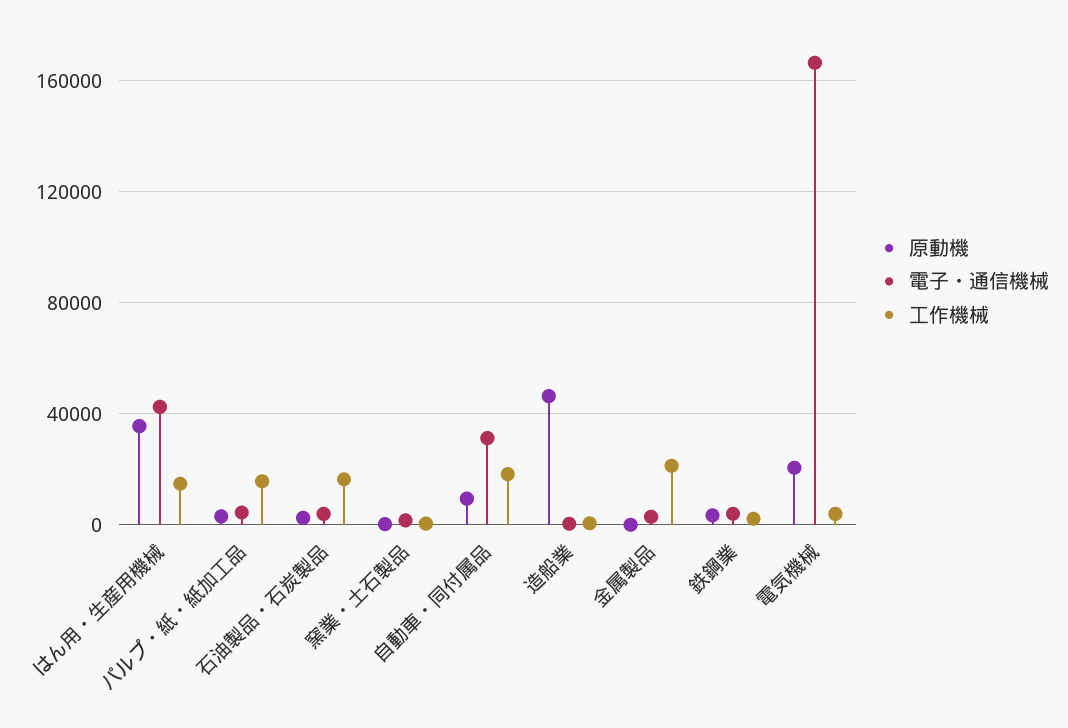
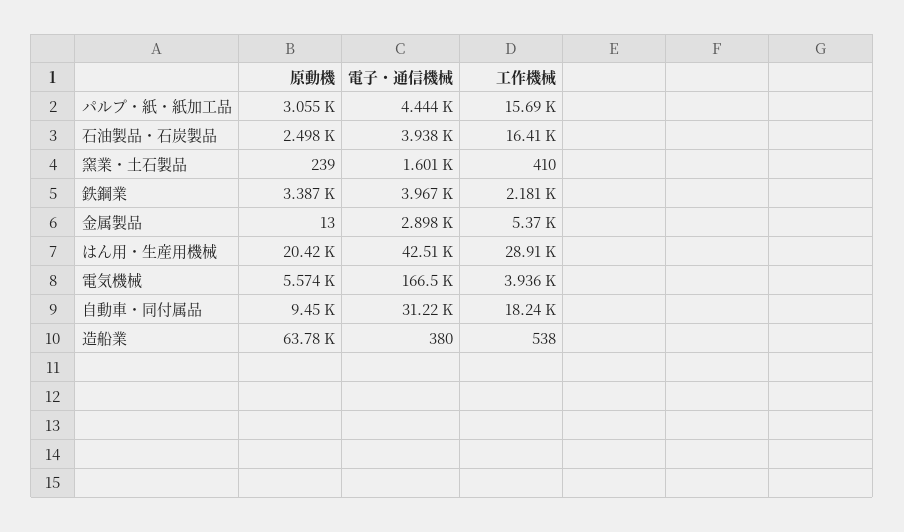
原動機, はん用・生産用機械: 35000 -> 20420
工作機械, はん用・生産用機械: 15000 -> 28910
原動機, 造船業: 45000 -> 63780
工作機械, 金属製品: 20000 -> 5370
原動機, 電気機械: 20000 -> 5574

